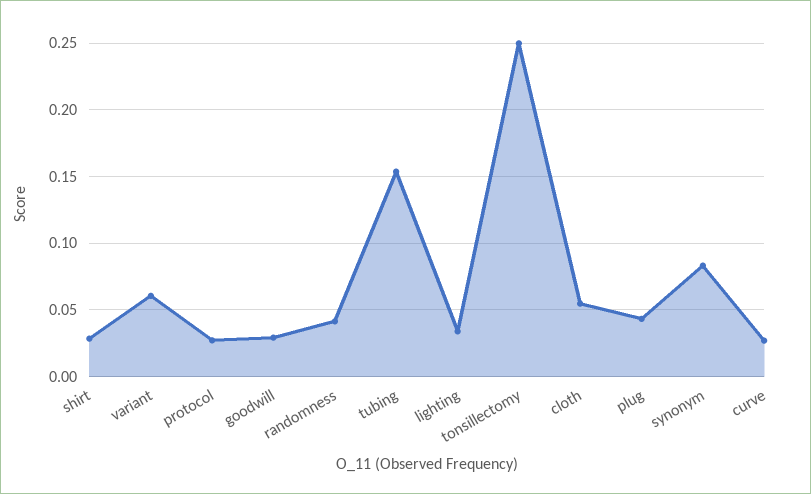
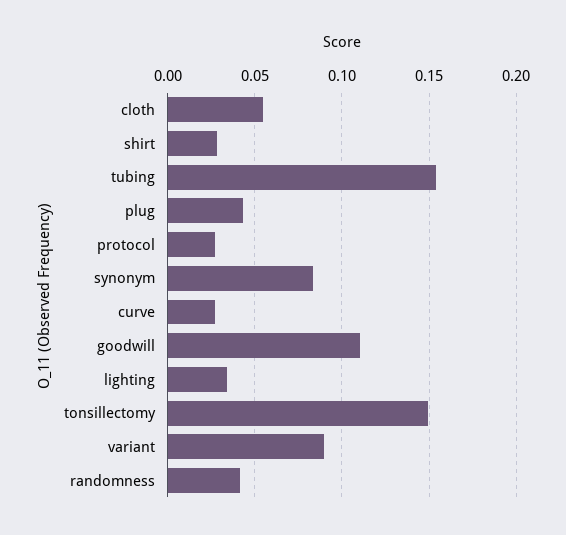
variant: 0.06 -> 0.09
goodwill: 0.03 -> 0.11
tonsillectomy: 0.25 -> 0.15

